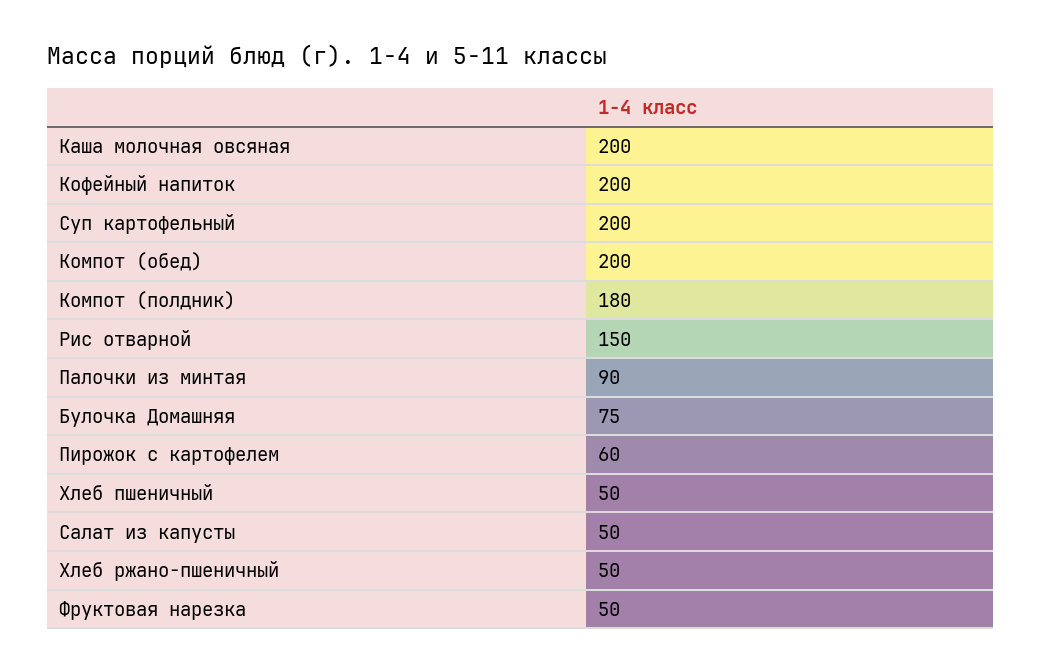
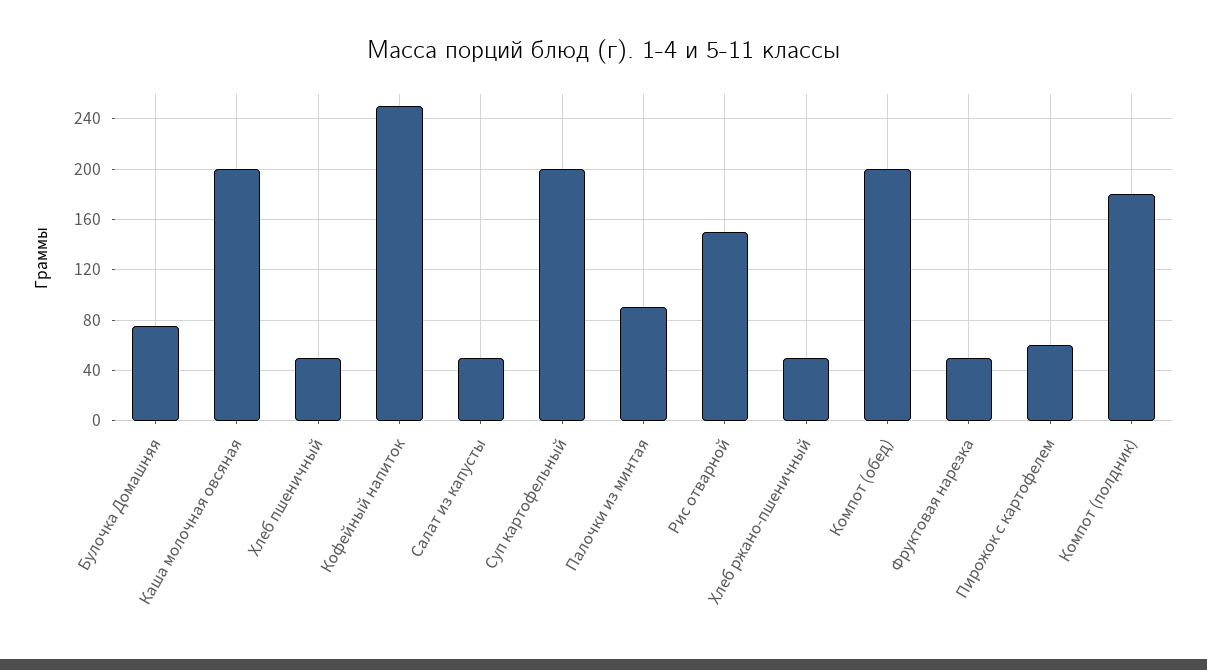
Кофейный напиток: 200 -> 250

